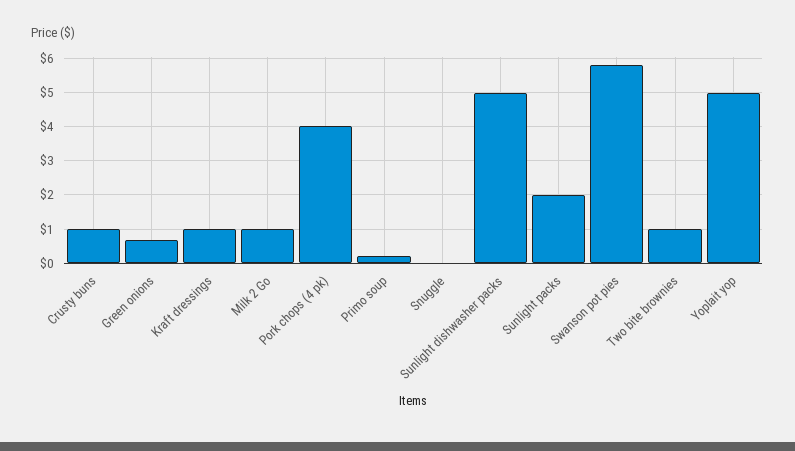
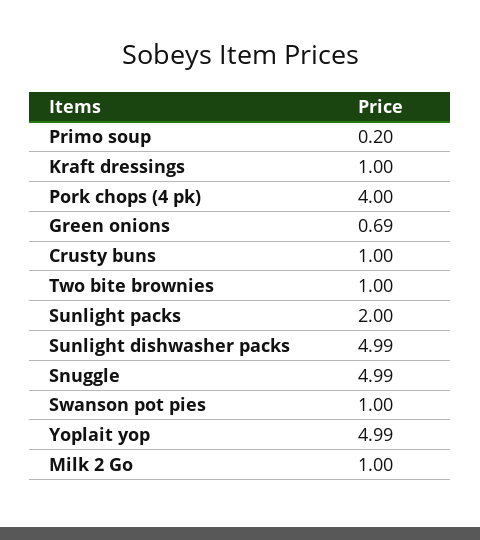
Snuggle: 0 -> 4.99
Swanson pot pies: 5.8 -> 1

